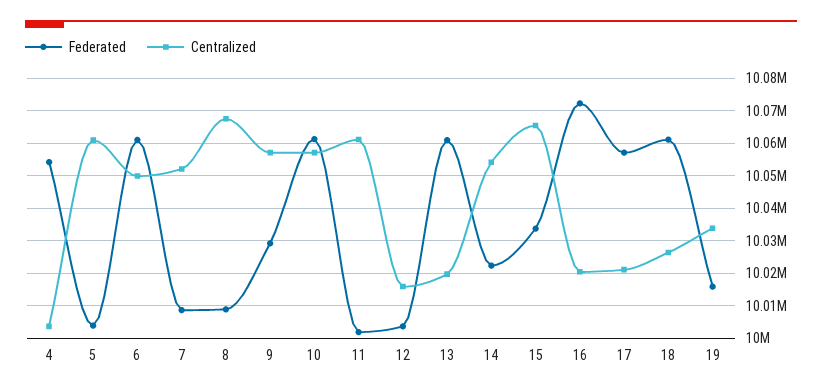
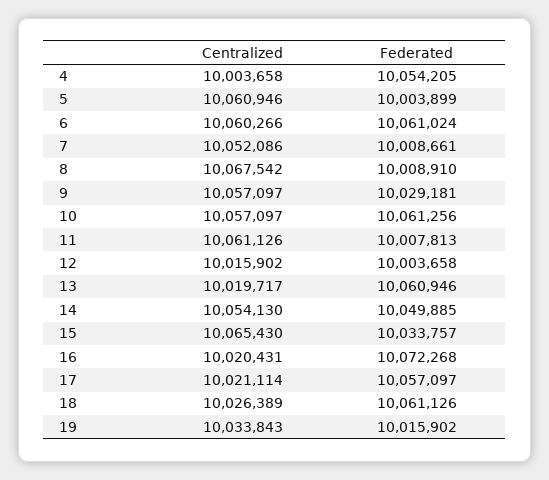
Centralized, 6: 10050000 -> 10060266
Federated, 11: 10002000 -> 10007813
Federated, 14: 10022000 -> 10049885

